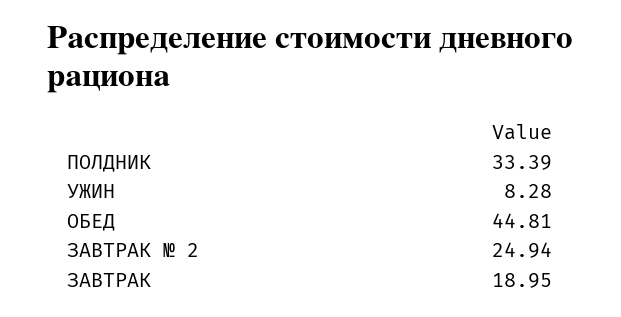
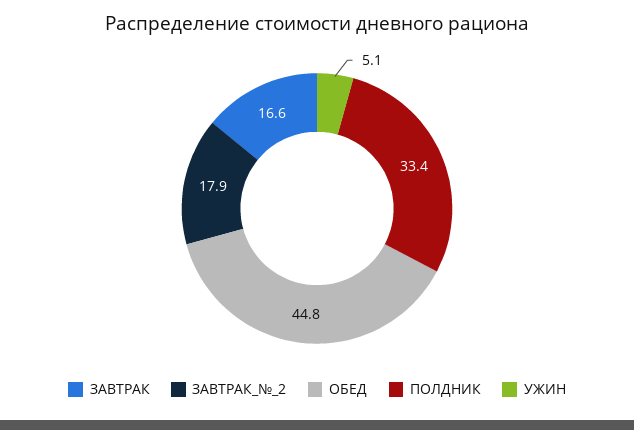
УЖИН: 8.28 -> 5.1
ЗАВТРАК № 2: 24.94 -> 17.9
ЗАВТРАК: 18.95 -> 16.6

